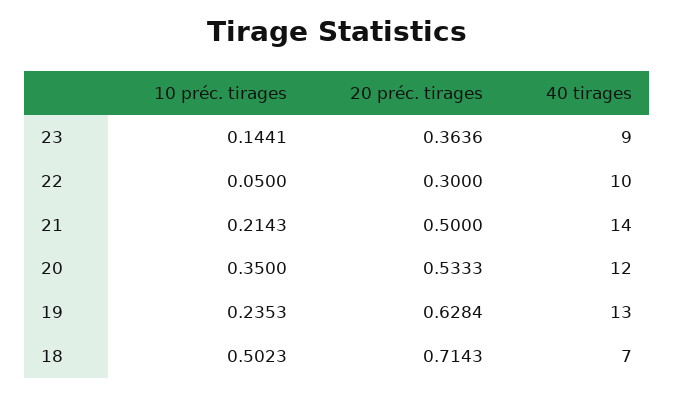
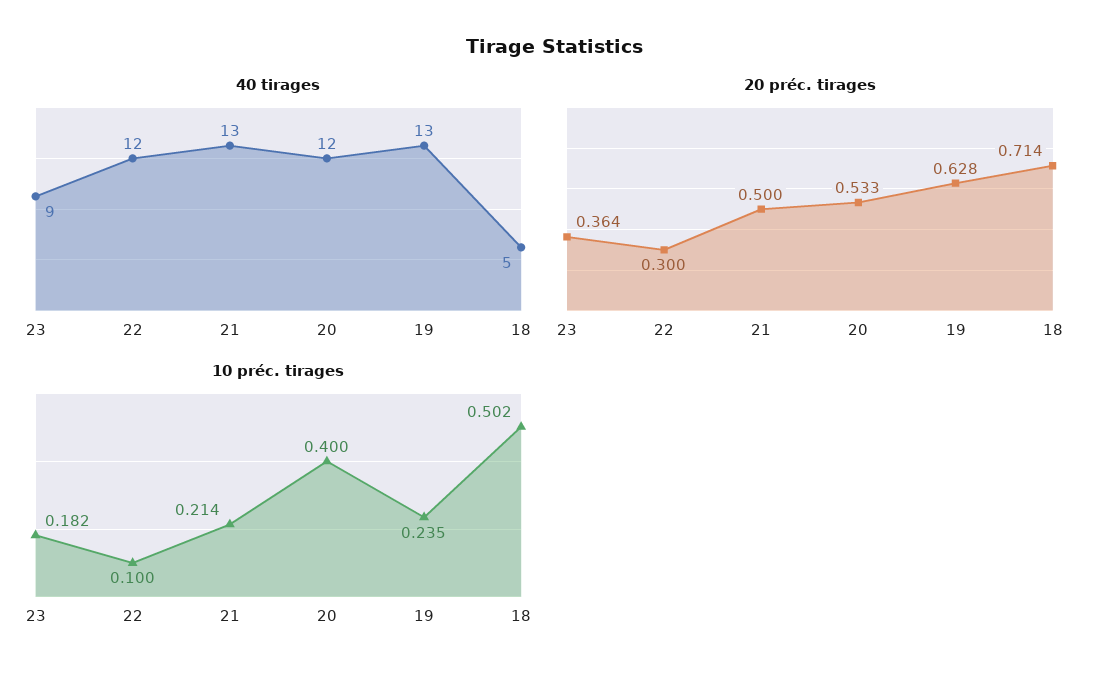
10 préc. tirages, 23: 0.1441 -> 0.182
10 préc. tirages, 22: 0.05 -> 0.1
40 tirages, 22: 10 -> 12
40 tirages, 21: 14 -> 13
10 préc. tirages, 20: 0.35 -> 0.4
40 tirages, 18: 7 -> 5

